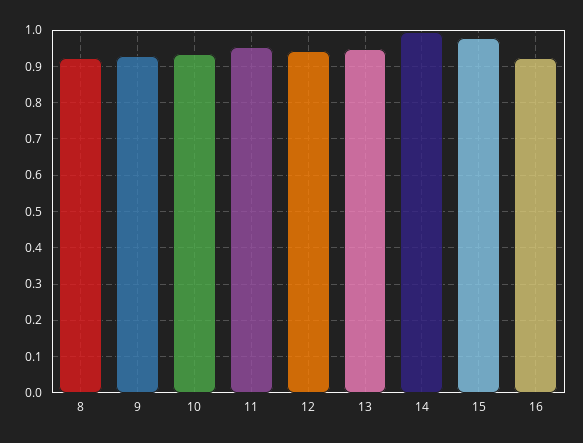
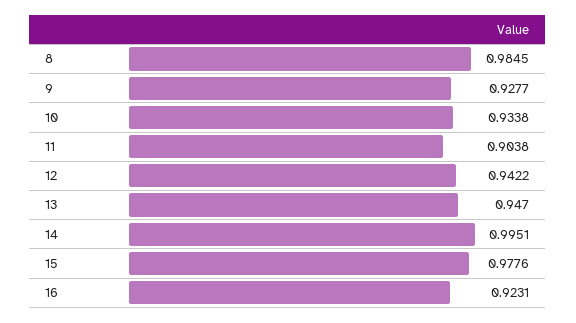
8: 0.92 -> 0.9845
11: 0.96 -> 0.9038

